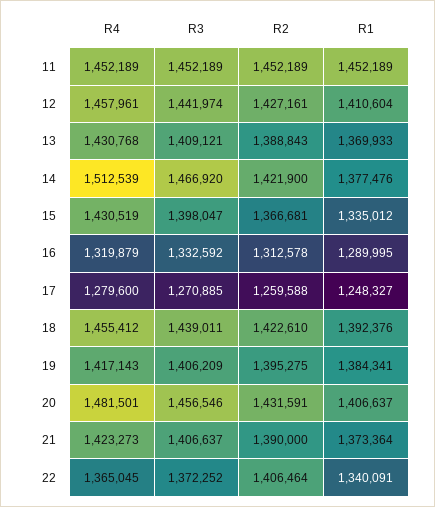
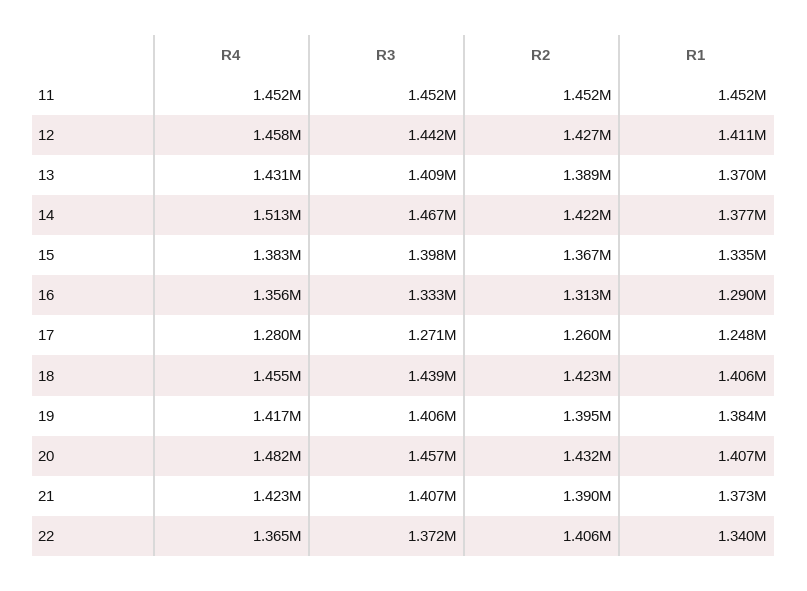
R4, 15: 1430519 -> 1383000
R4, 16: 1319879 -> 1356000
R1, 18: 1392376 -> 1406000

